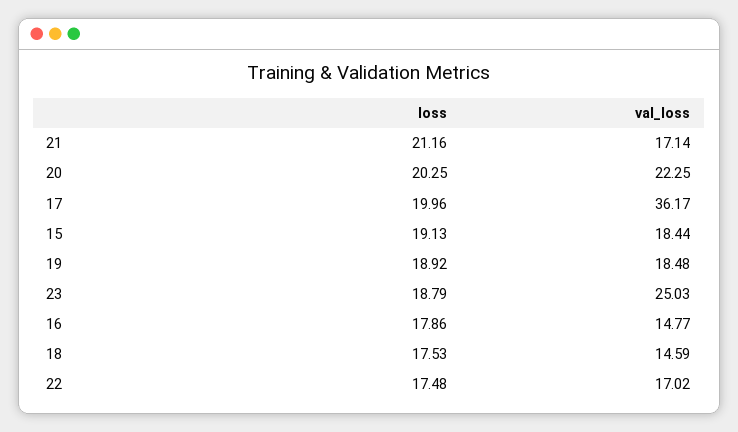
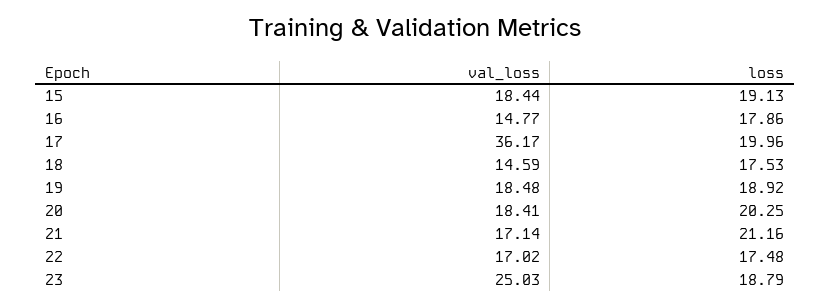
val_loss, 20: 22.25 -> 18.41

